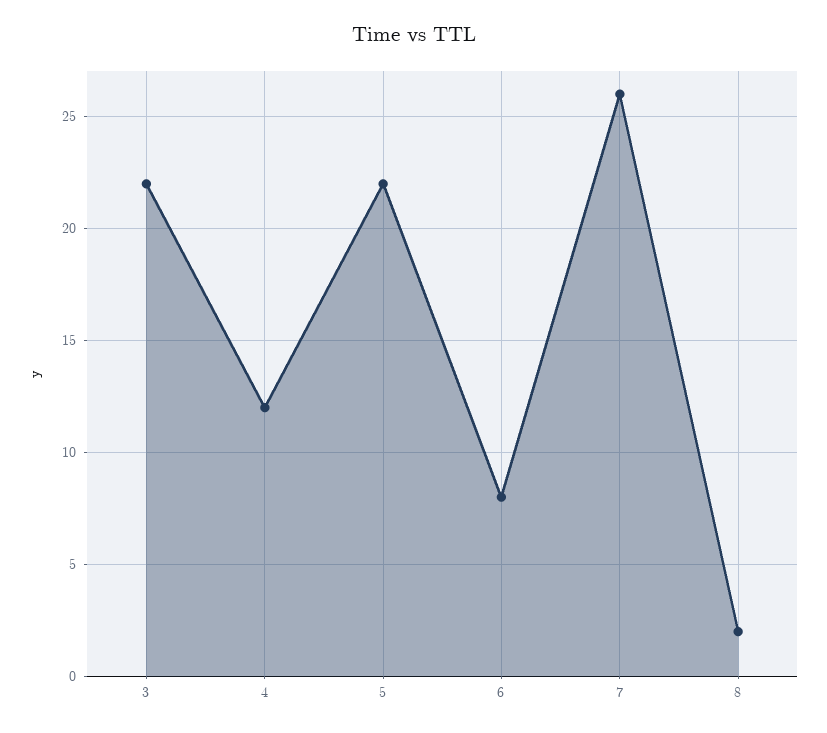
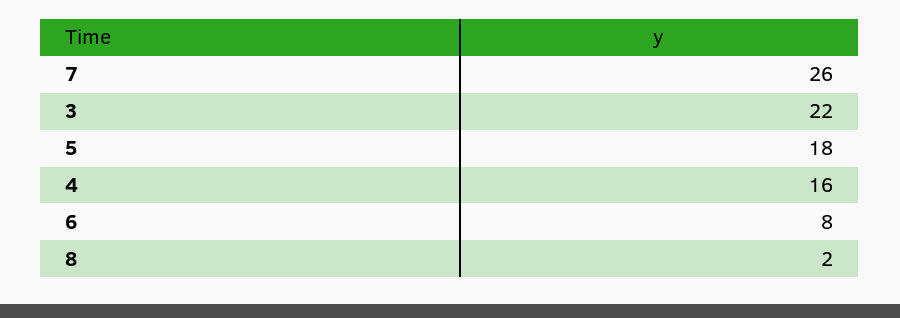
4: 12 -> 16
5: 22 -> 18

